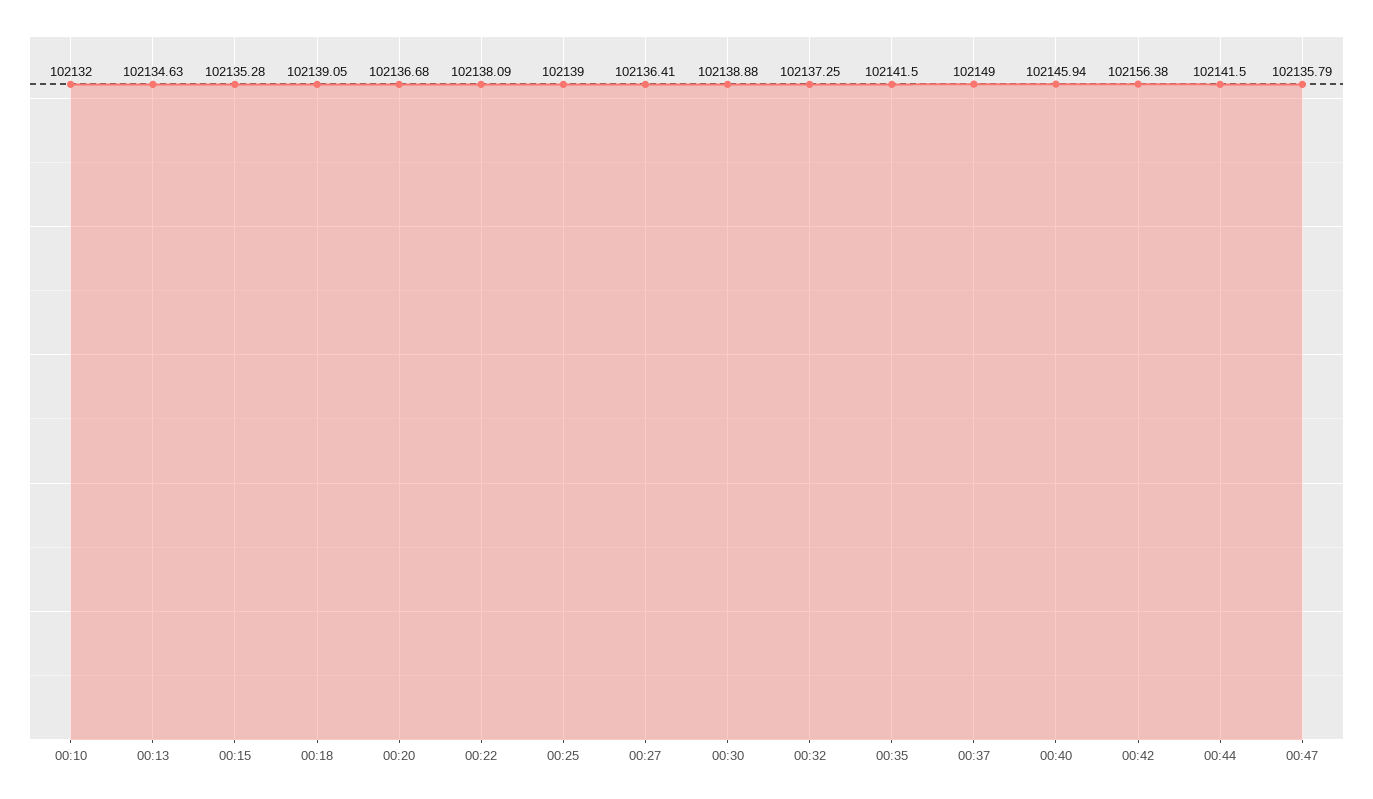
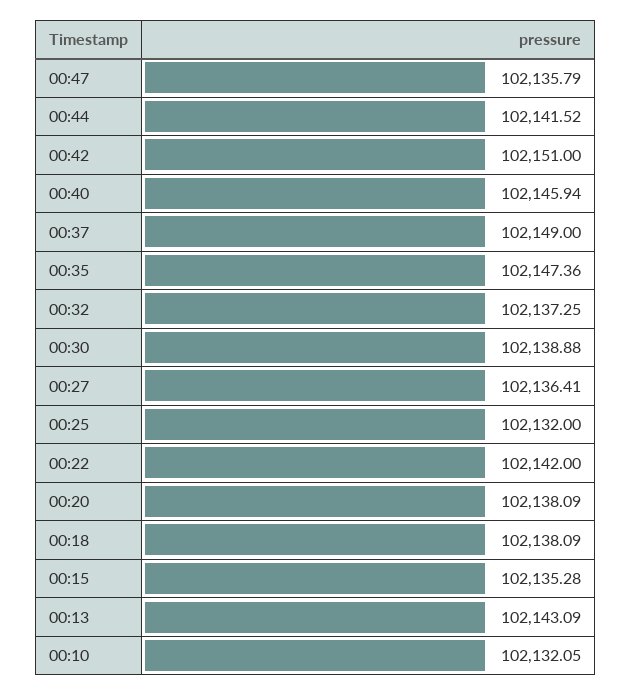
00:10: 102132 -> 102132.05
00:13: 102134.63 -> 102143.09
00:18: 102139.05 -> 102138.09
00:20: 102136.68 -> 102138.09
00:22: 102138.09 -> 102142
00:25: 102139 -> 102132
00:35: 102141.5 -> 102147.36
00:42: 102156.38 -> 102151
00:44: 102141.5 -> 102141.52

